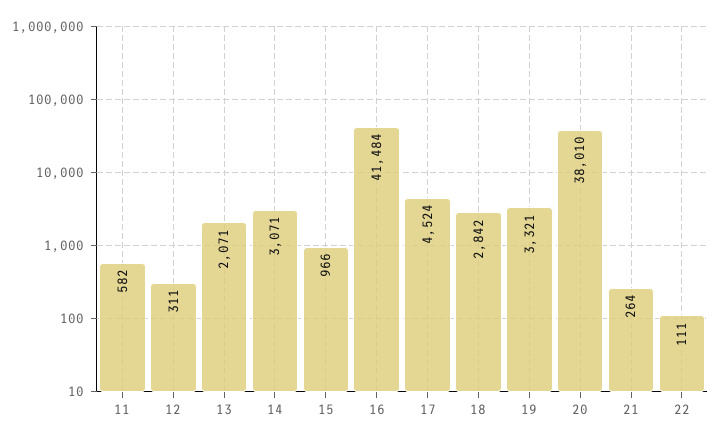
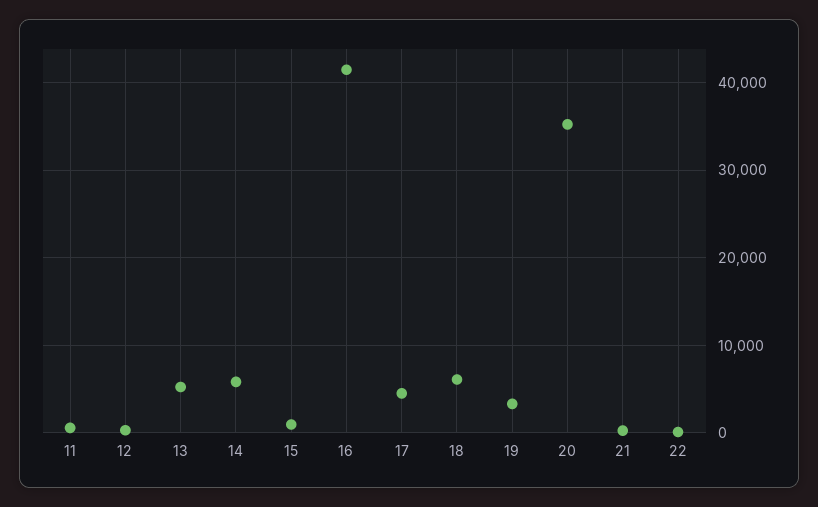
13: 2071 -> 5000
14: 3071 -> 6000
18: 2842 -> 6000
20: 38010 -> 35000

